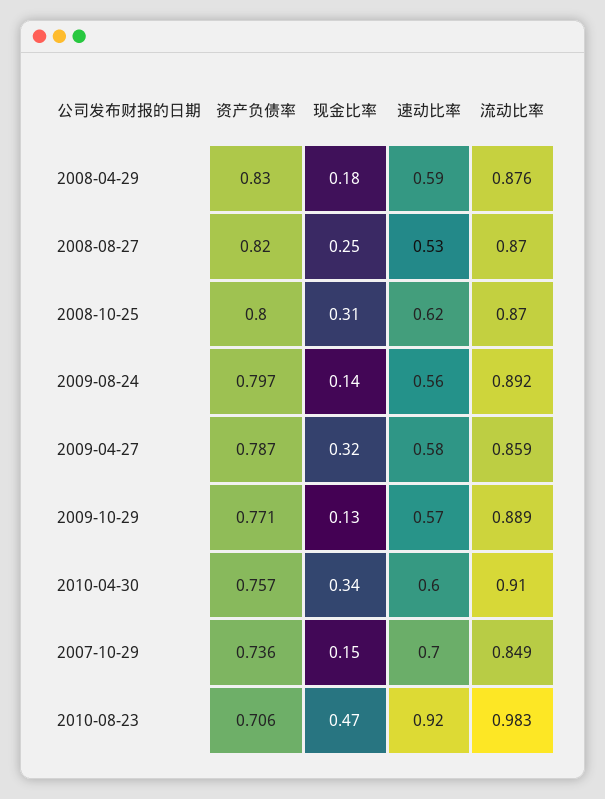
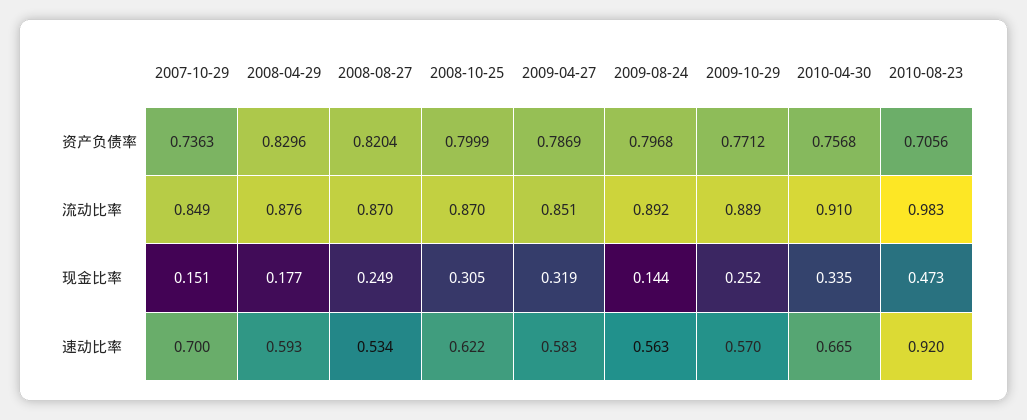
流动比率, 2009-04-27: 0.859 -> 0.851
现金比率, 2009-10-29: 0.13 -> 0.252
速动比率, 2010-04-30: 0.6 -> 0.665

